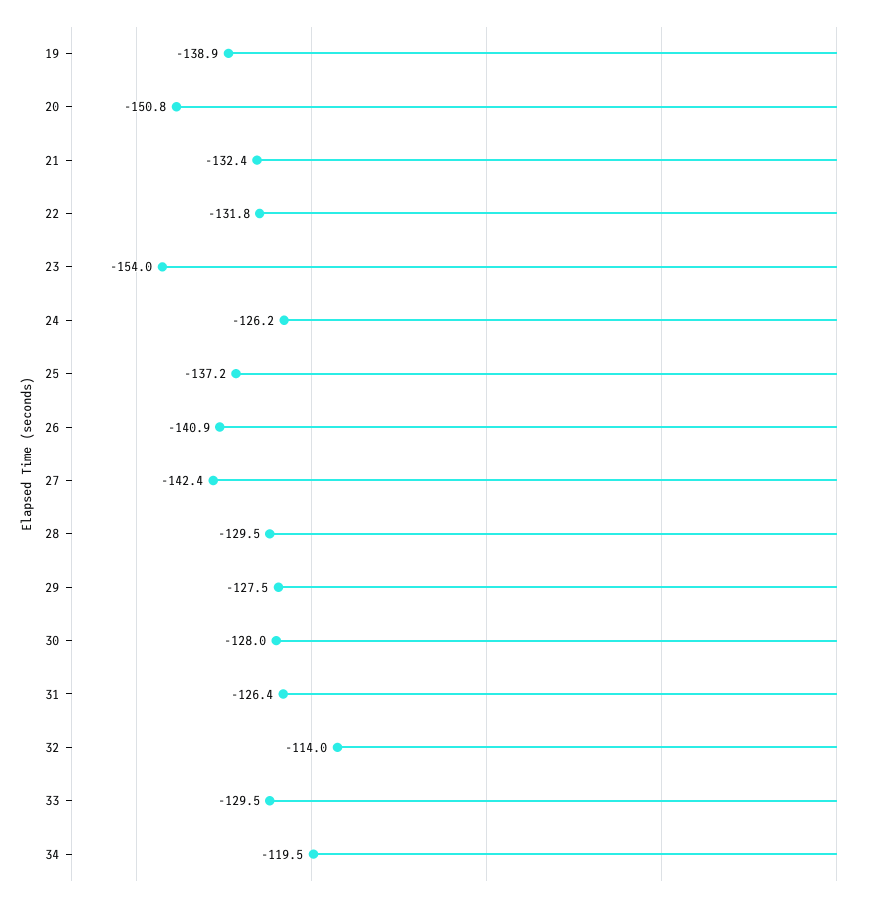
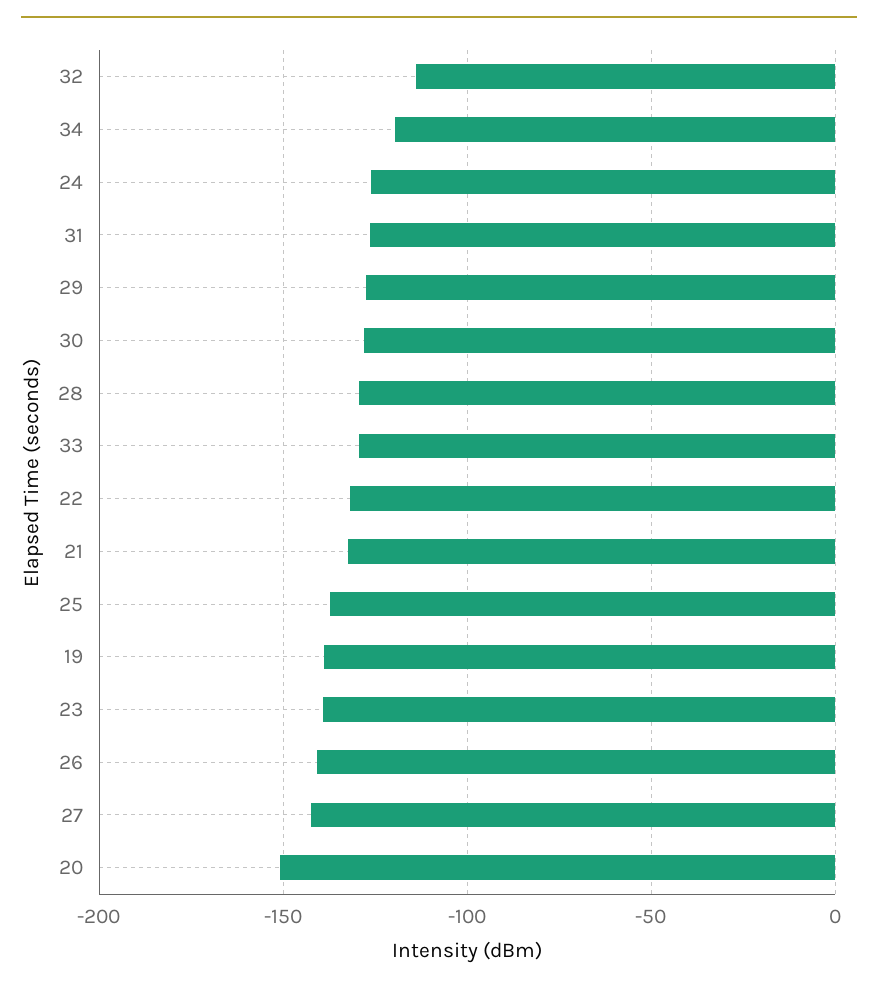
23: -154 -> -140

